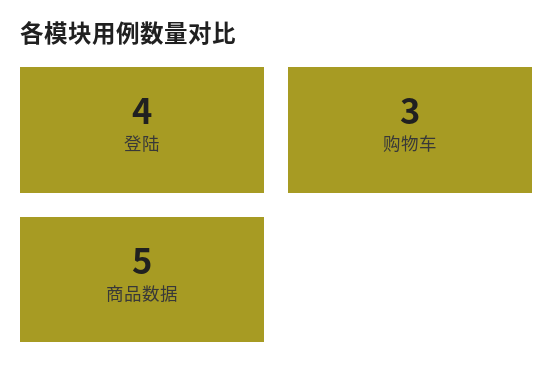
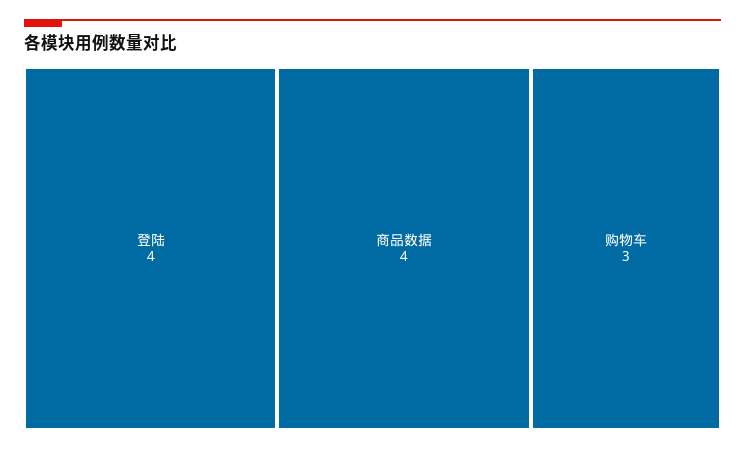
商品数据: 5 -> 4

